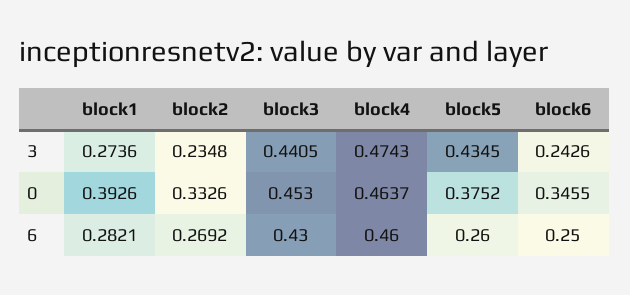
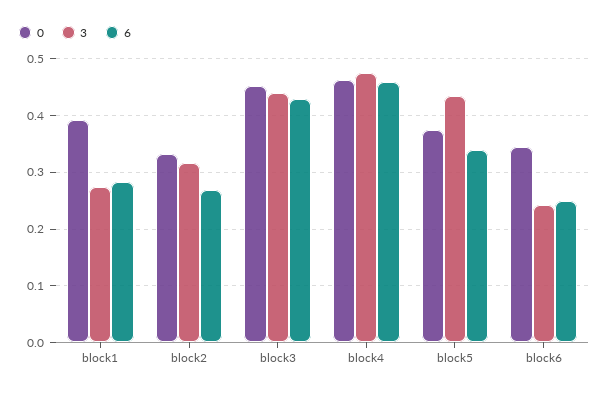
3, block2: 0.2348 -> 0.32
6, block5: 0.26 -> 0.34

